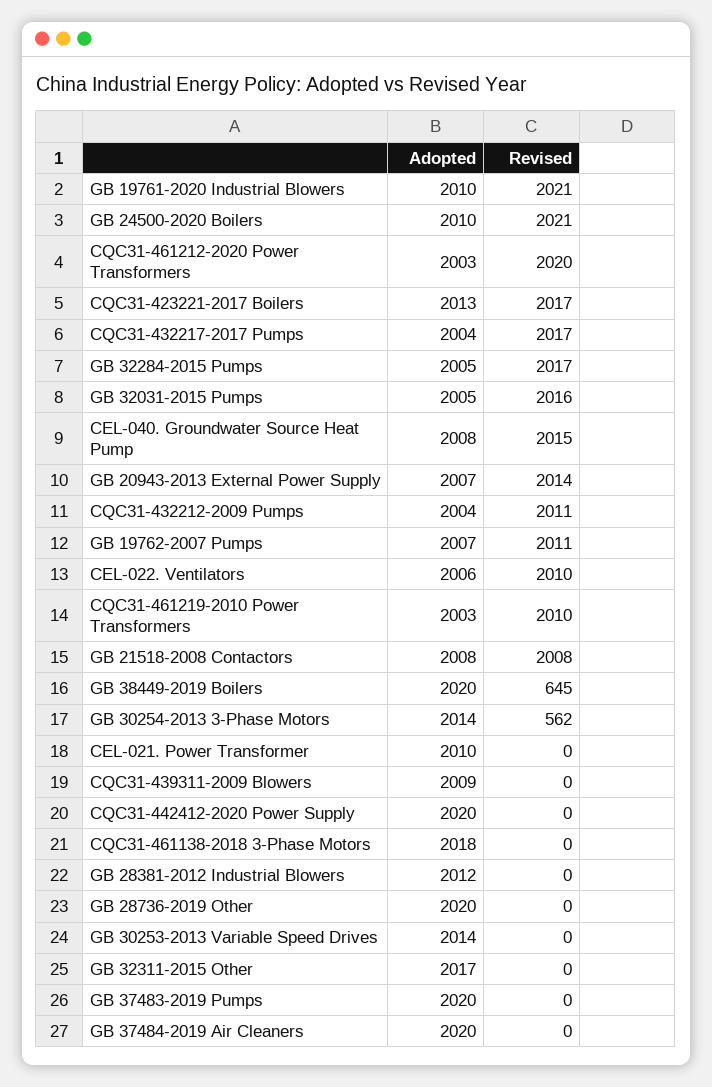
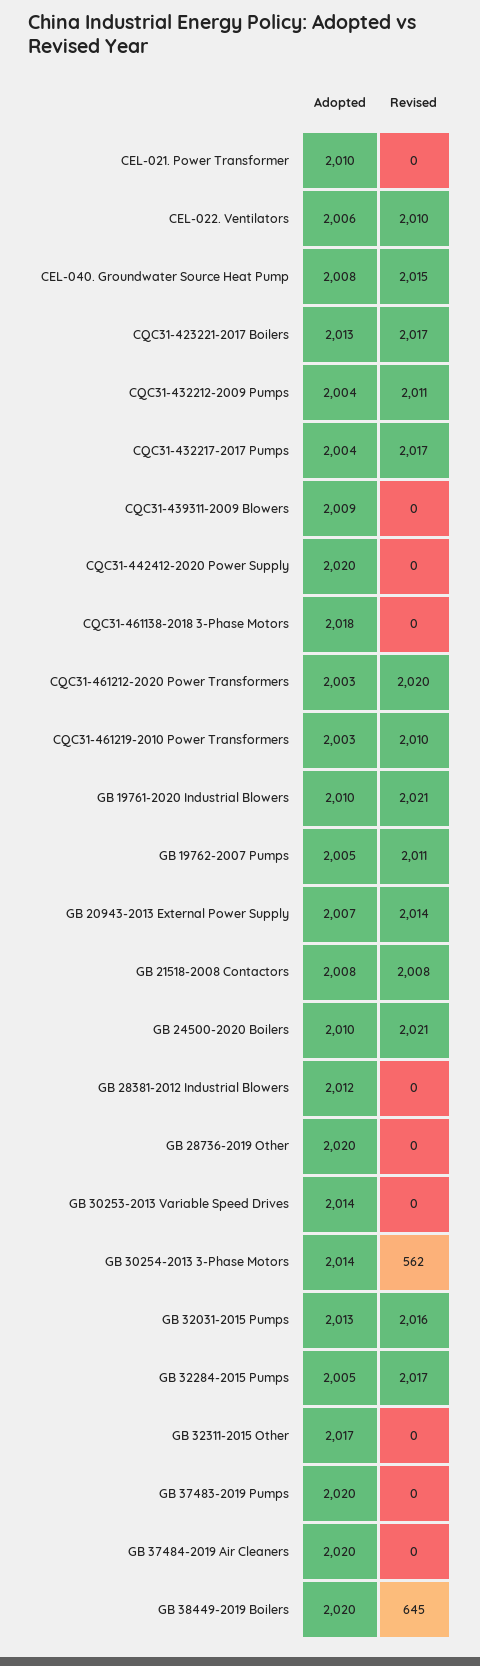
Adopted, GB 32031-2015 Pumps: 2005 -> 2013
Adopted, GB 19762-2007 Pumps: 2007 -> 2005

